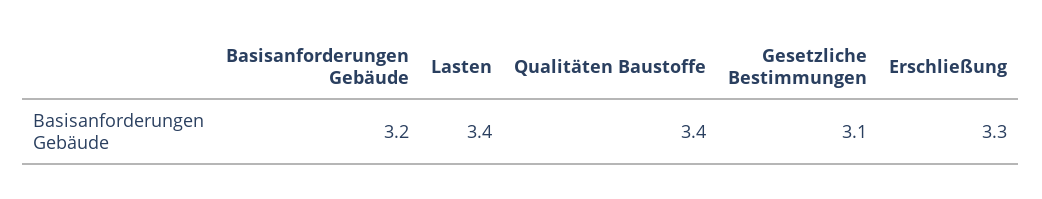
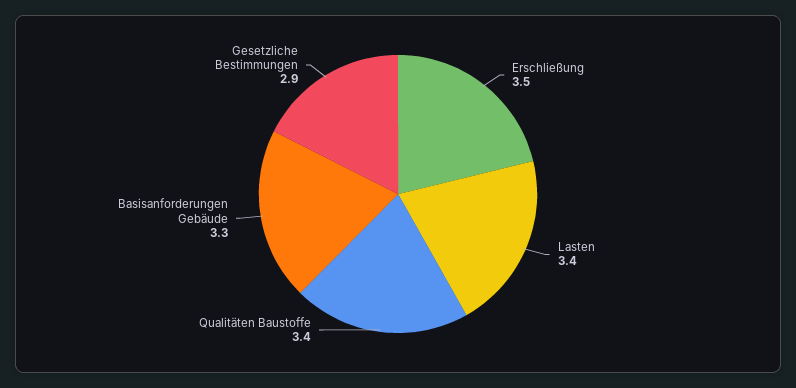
Basisanforderungen Gebäude: 3.2 -> 3.3
Gesetzliche Bestimmungen: 3.1 -> 2.9
Erschließung: 3.3 -> 3.5

